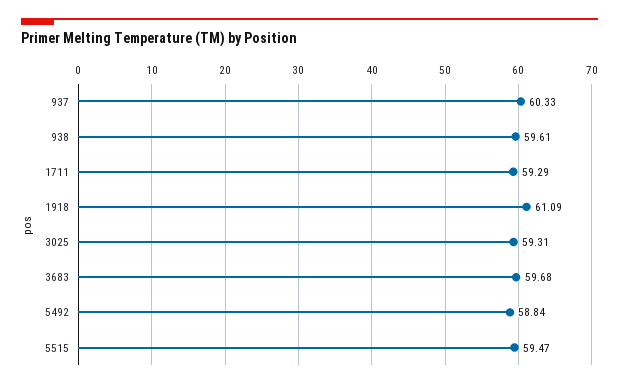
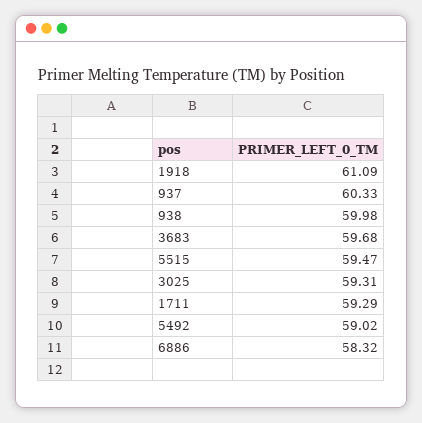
938: 59.61 -> 59.98
5492: 58.84 -> 59.02
6886: none -> 58.32

